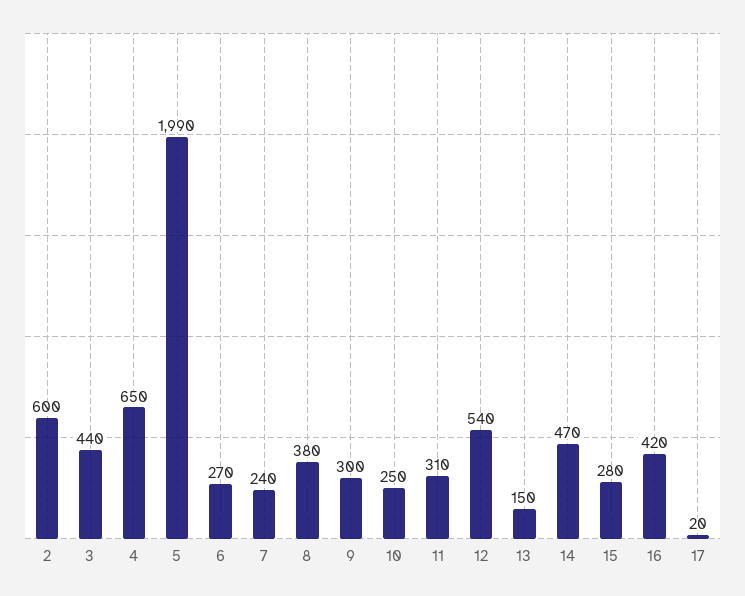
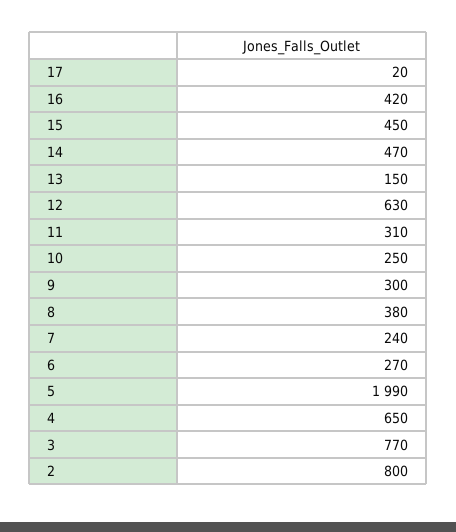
2: 600 -> 800
3: 440 -> 770
12: 540 -> 630
15: 280 -> 450

